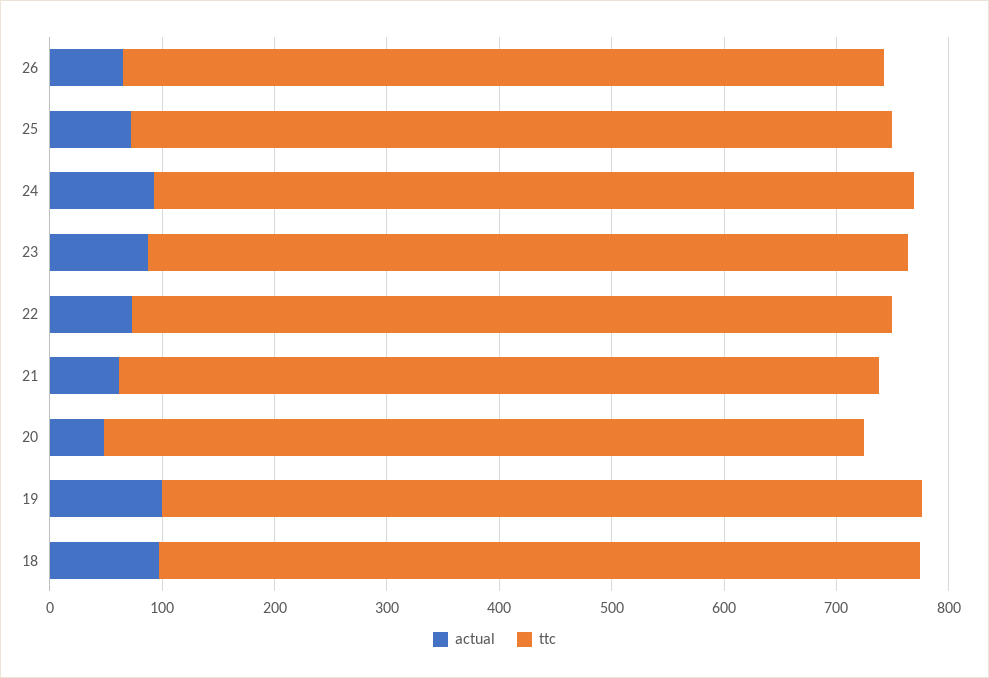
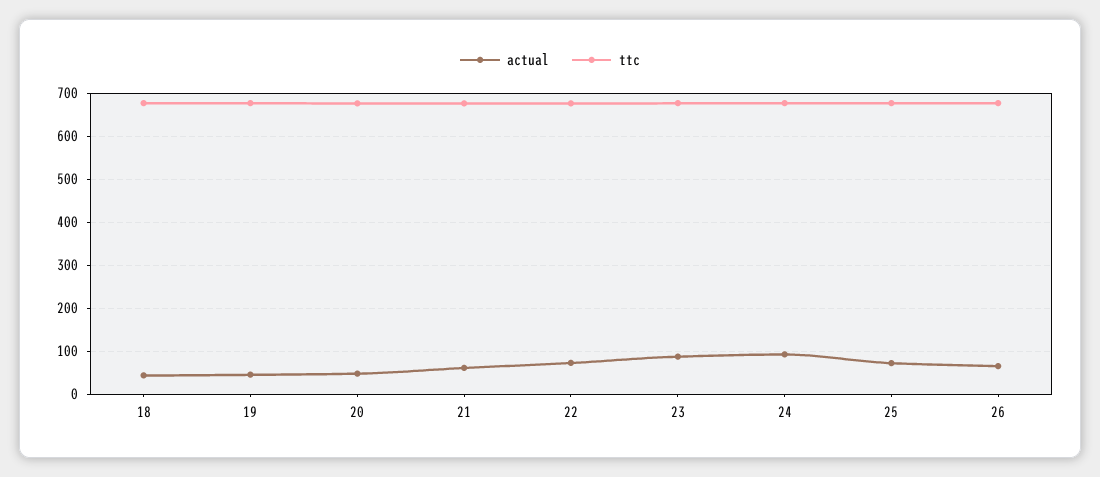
actual, 19: 100 -> 40
actual, 18: 100 -> 40

